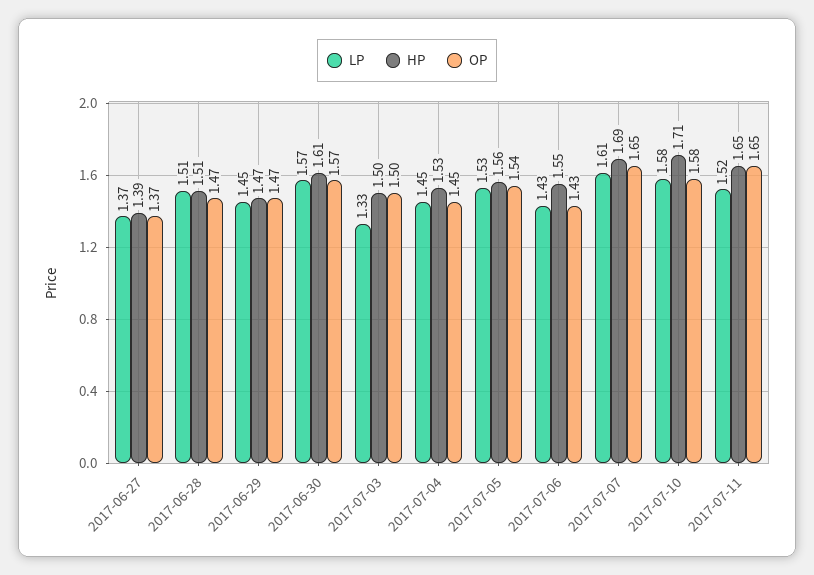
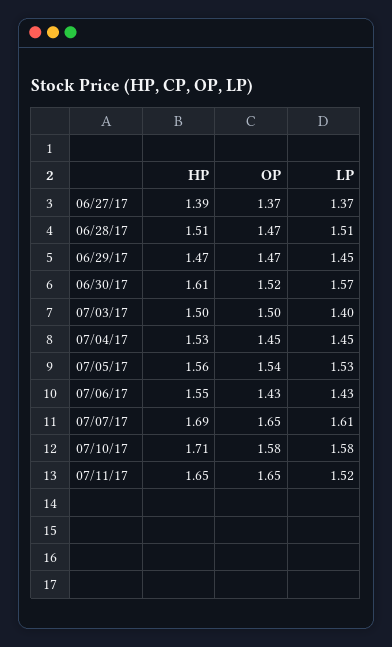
OP, 2017-06-30: 1.57 -> 1.52
LP, 2017-07-03: 1.33 -> 1.4

